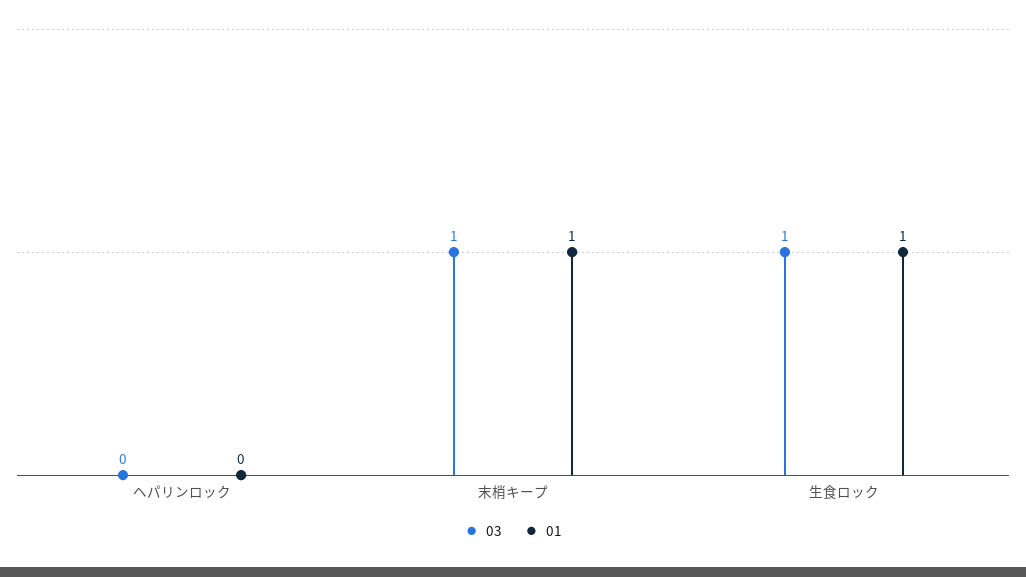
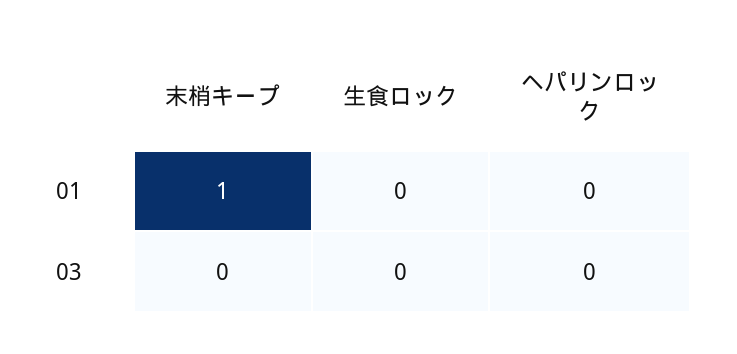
03, 末梢キープ: 1 -> 0
03, 生食ロック: 1 -> 0
01, 生食ロック: 1 -> 0

